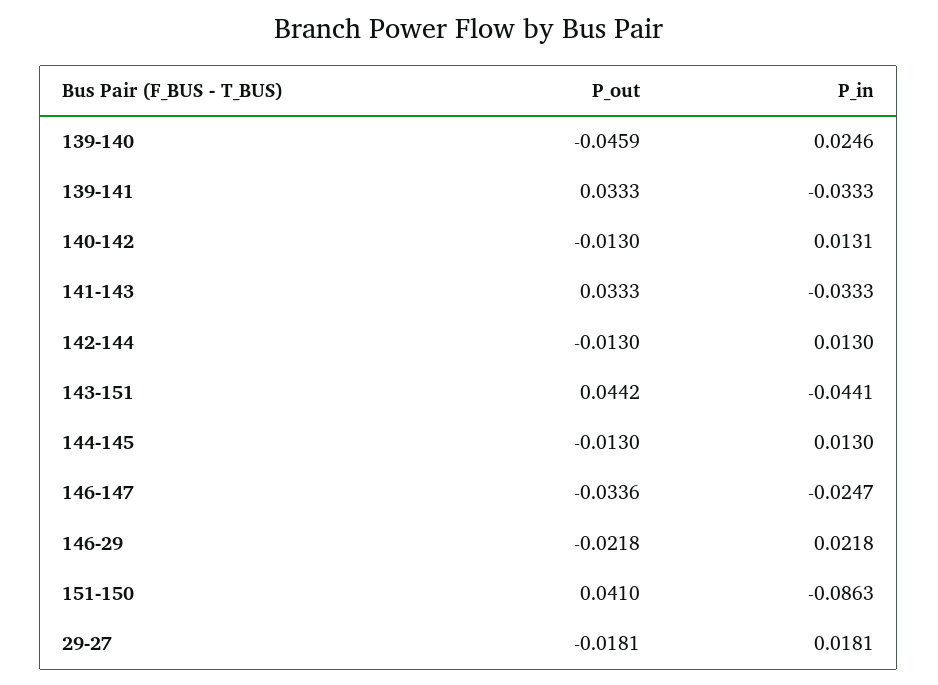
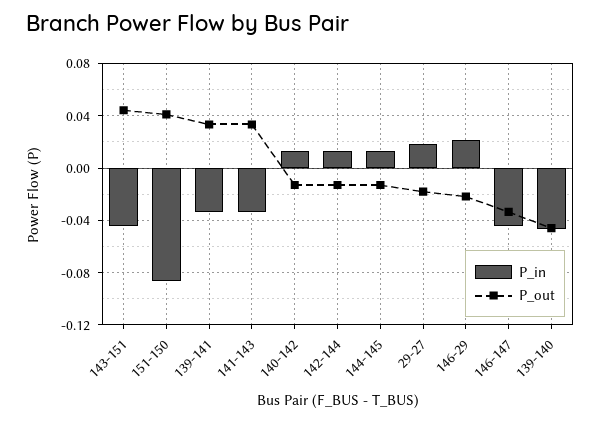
P_in, 139-140: 0.0246 -> -0.045
P_in, 146-147: -0.0247 -> -0.045

